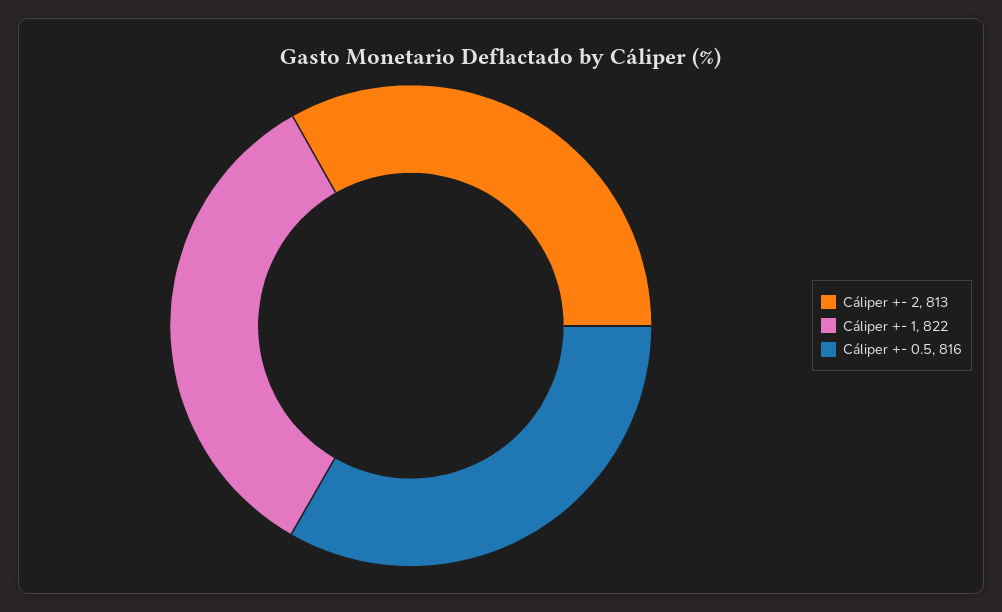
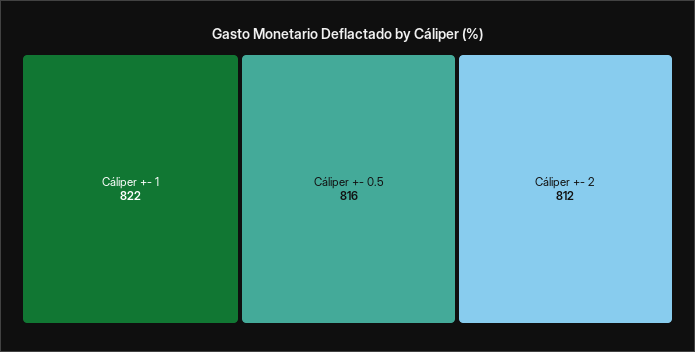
Cáliper +- 2: 813 -> 812

